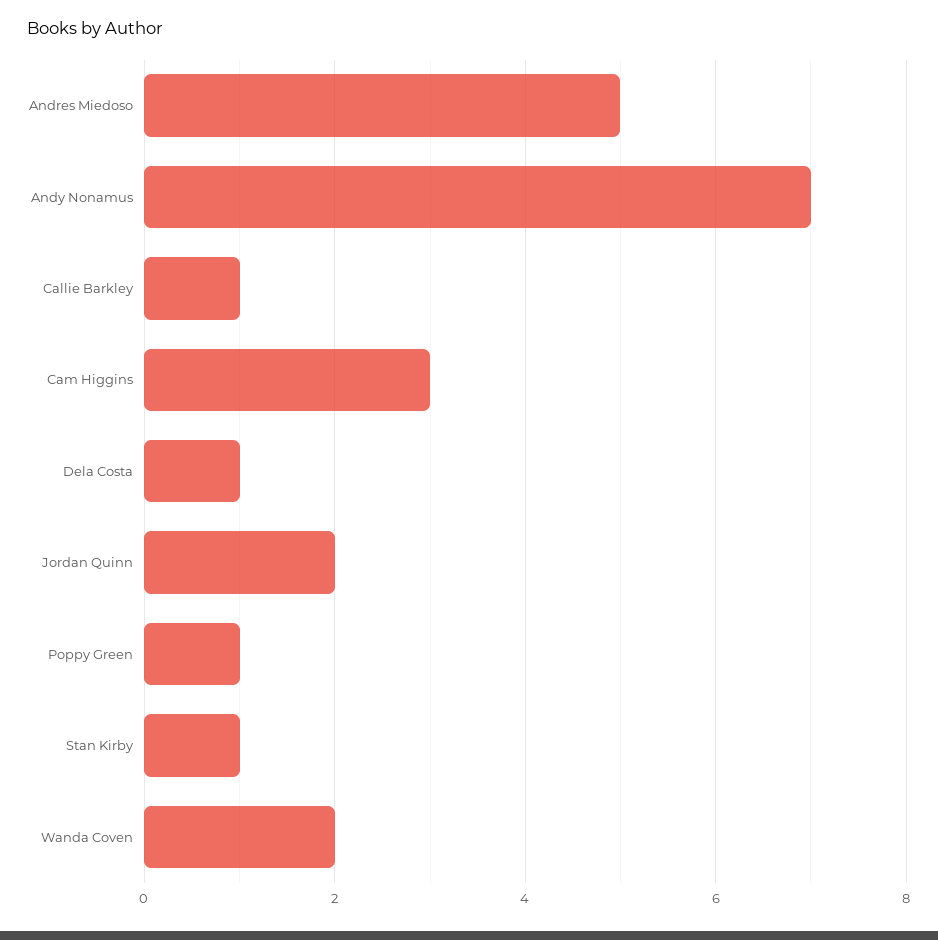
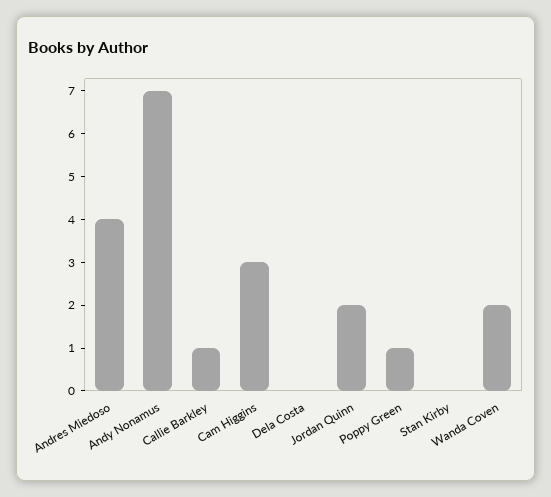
Andres Miedoso: 5 -> 4
Dela Costa: 1 -> 0
Stan Kirby: 1 -> 0

